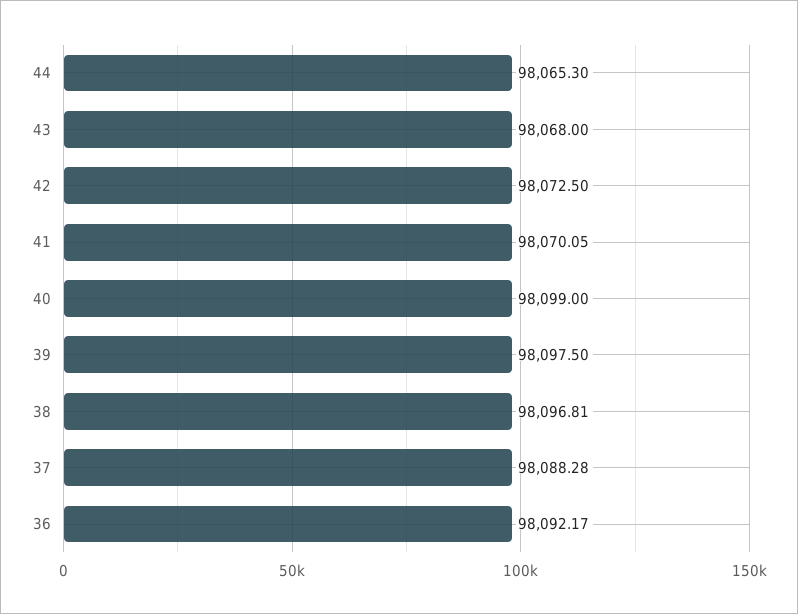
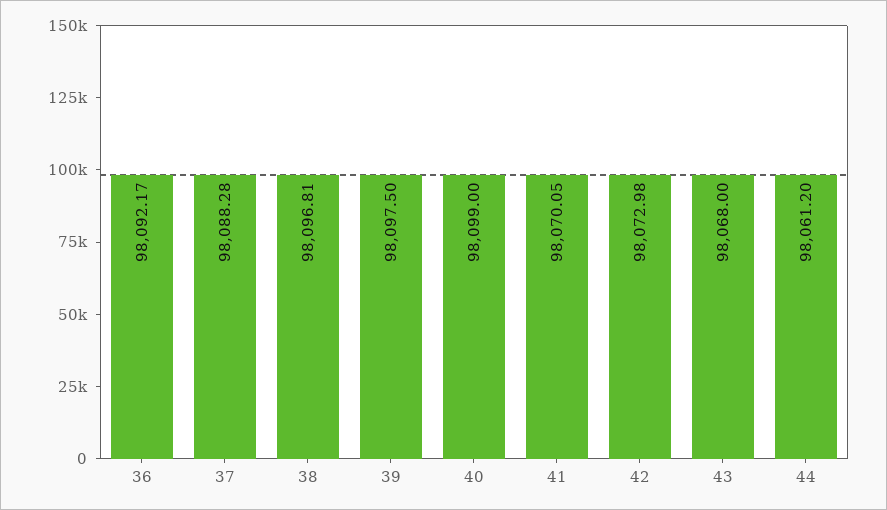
44: 98065.3 -> 98061.2
42: 98072.5 -> 98072.98

